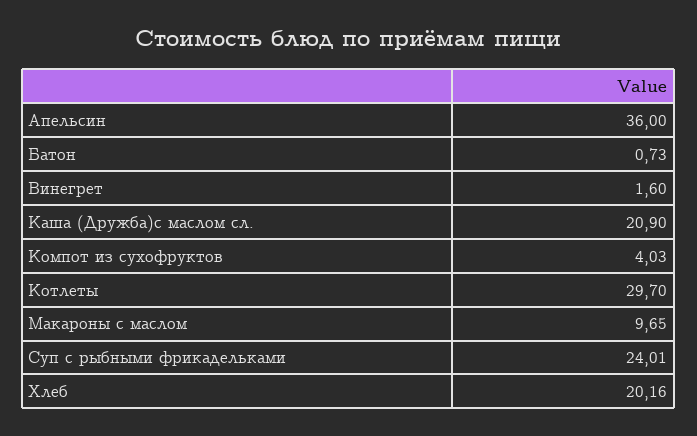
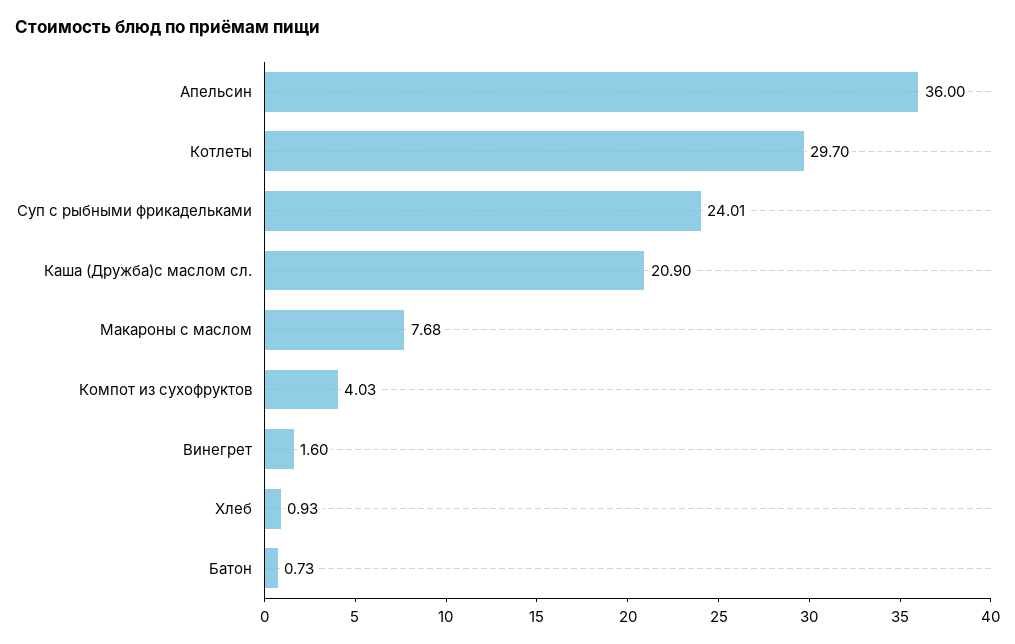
Макароны с маслом: 9.65 -> 7.68
Хлеб: 20.16 -> 0.93

